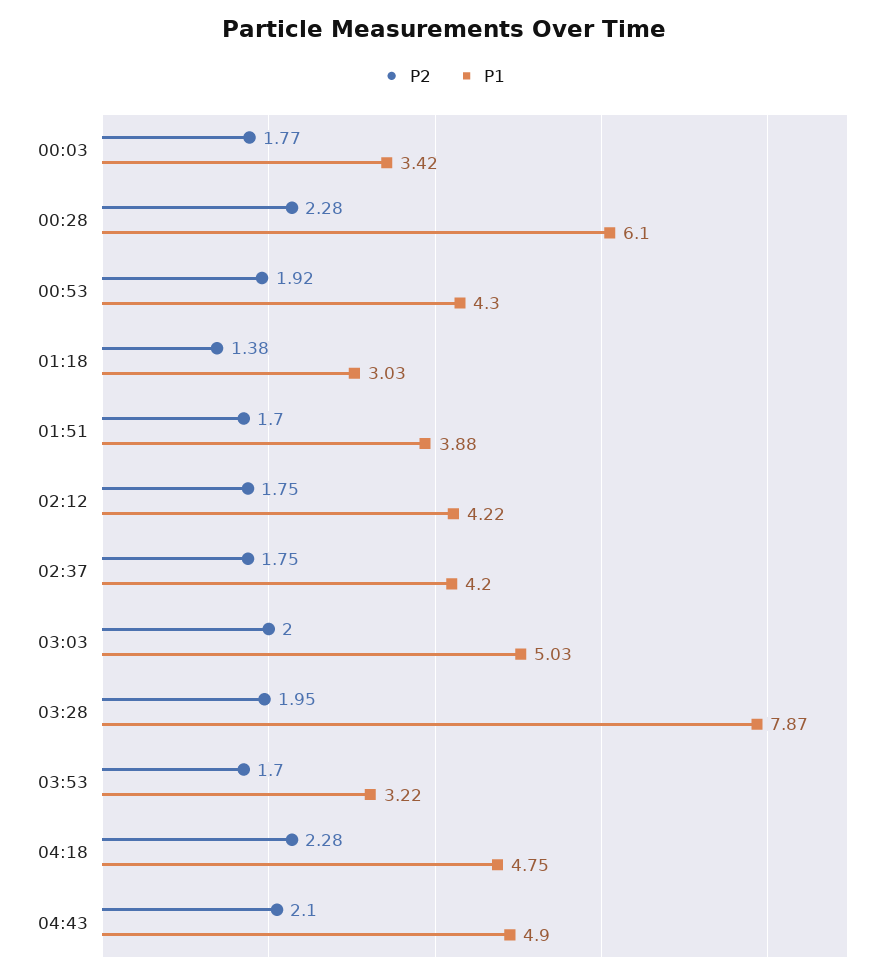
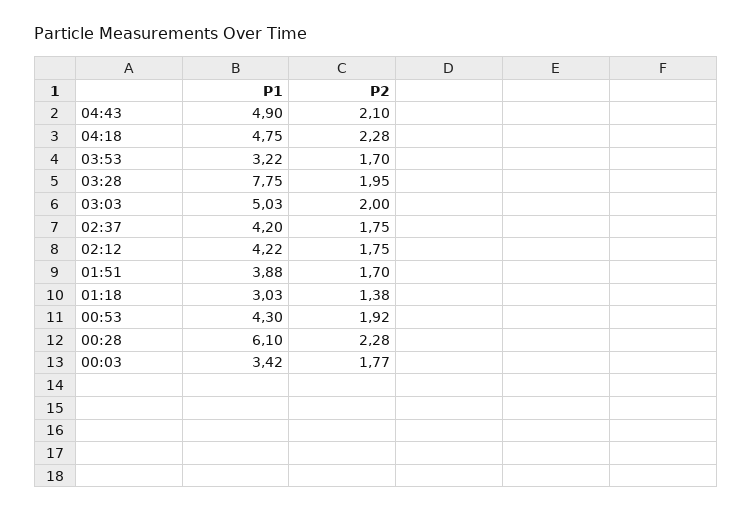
P1, 03:28: 7.87 -> 7.75

